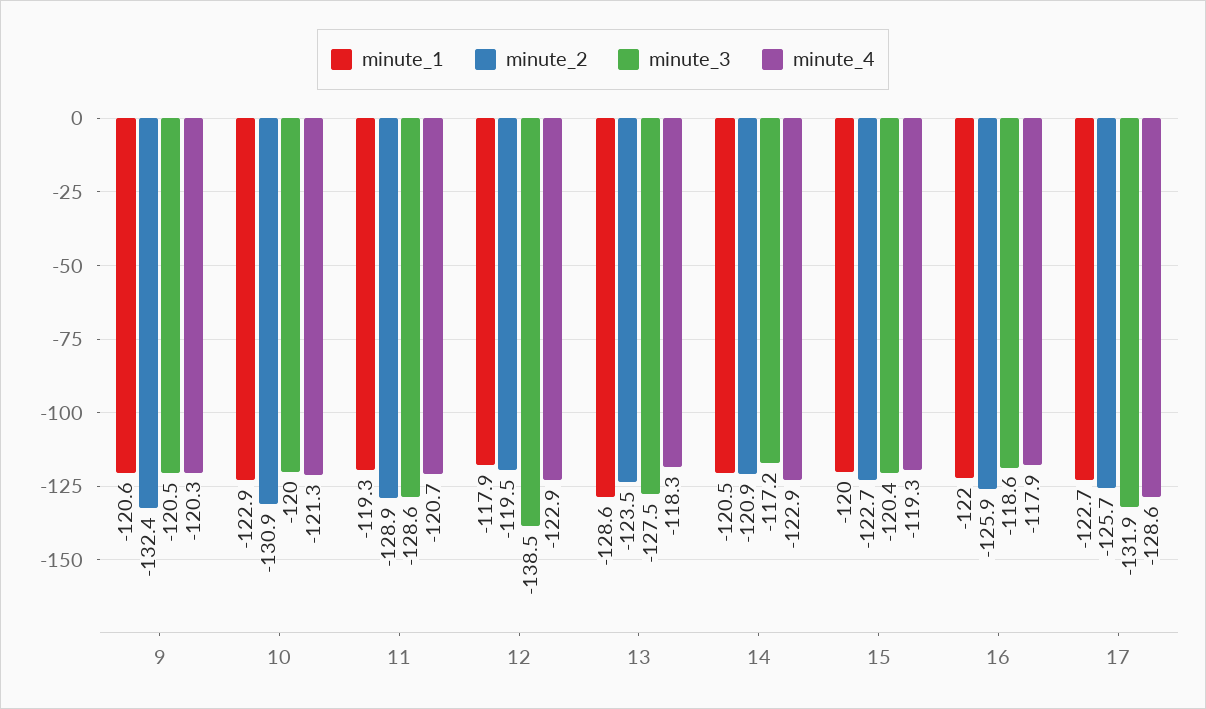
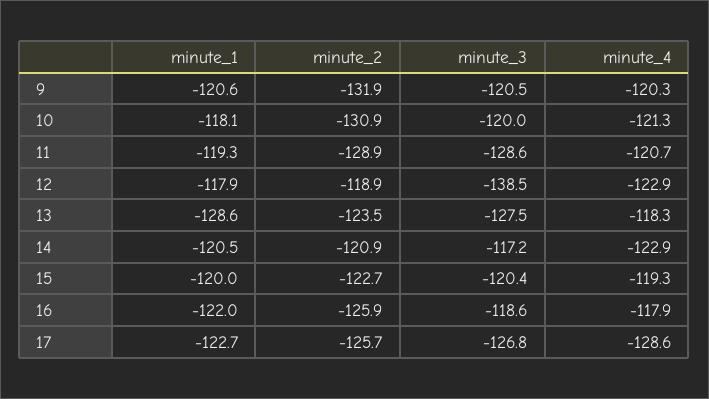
minute_2, 9: -132.4 -> -131.9
minute_1, 10: -122.9 -> -118.1
minute_2, 12: -119.5 -> -118.9
minute_3, 17: -131.9 -> -126.8

